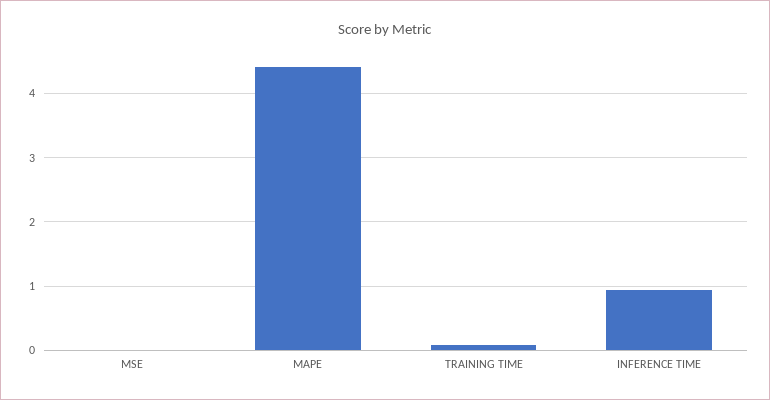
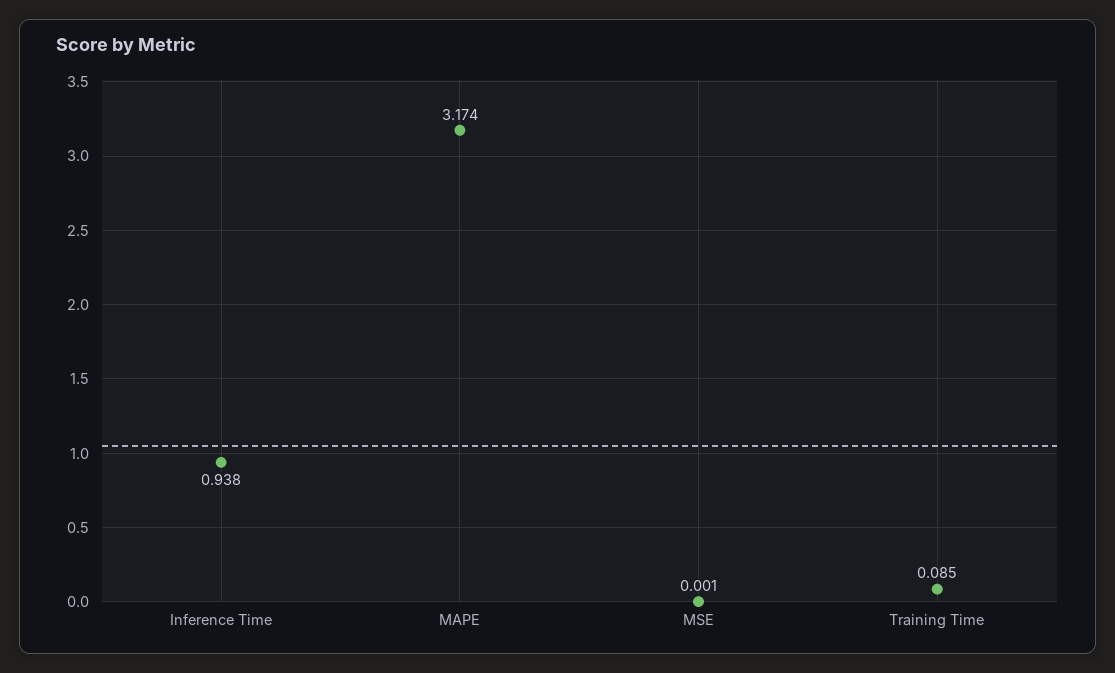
MAPE: 4.4 -> 3.174

